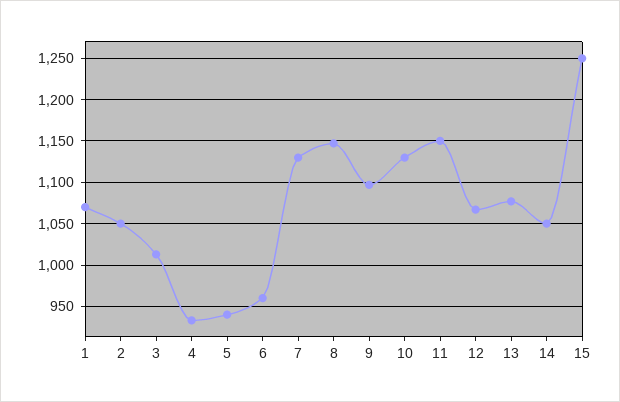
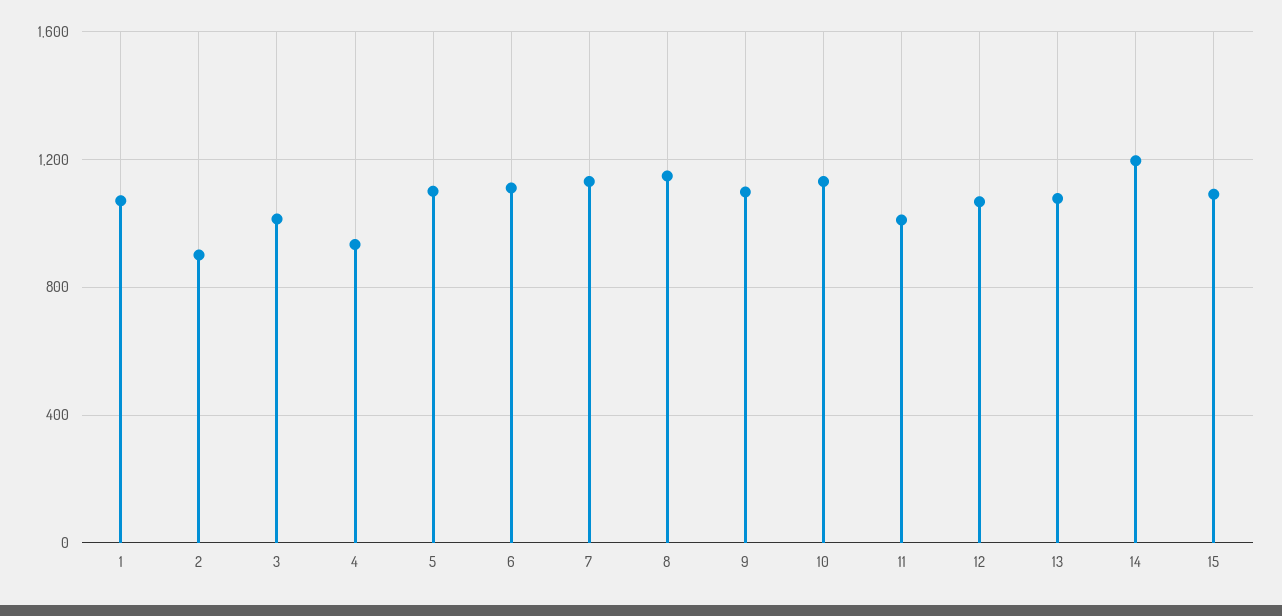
2: 1050 -> 900
5: 940 -> 1100
6: 960 -> 1100
11: 1150 -> 1000
14: 1050 -> 1200
15: 1250 -> 1100

